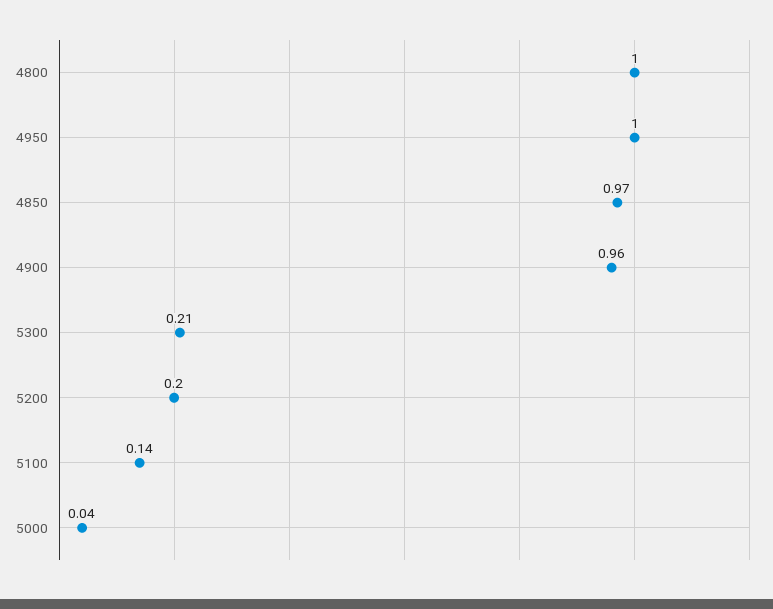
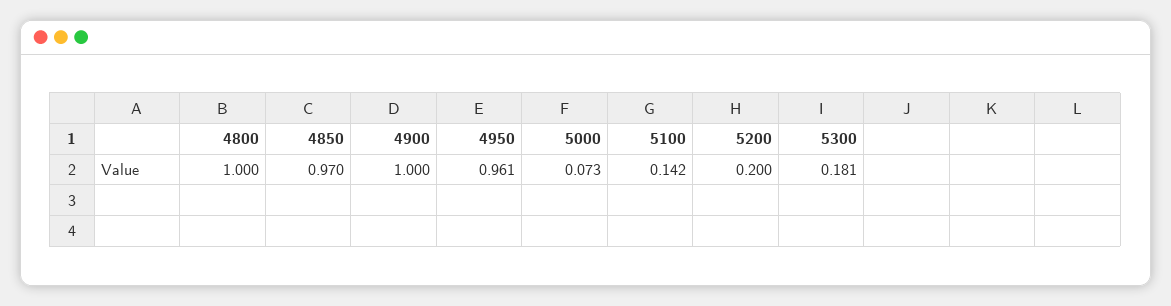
4950: 1 -> 0.961
4900: 0.96 -> 1
5300: 0.21 -> 0.181
5000: 0.04 -> 0.073

